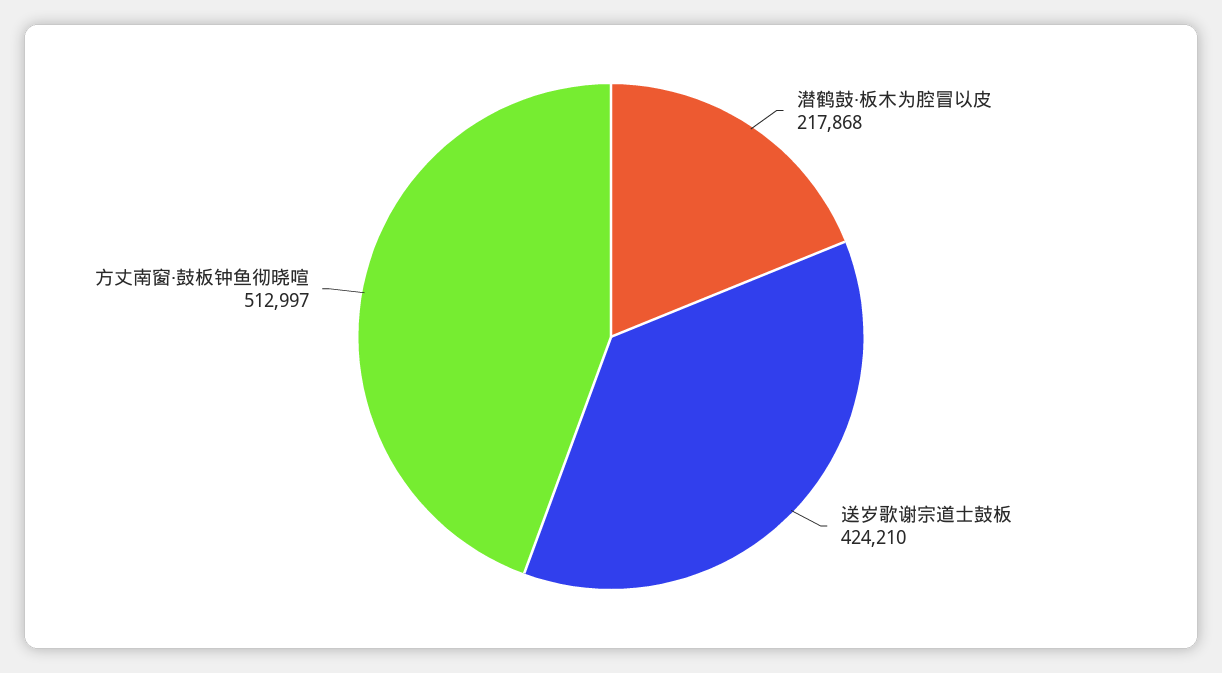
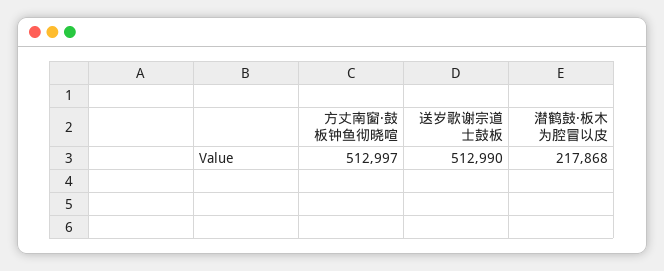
送岁歌谢宗道士鼓板: 424210 -> 512990

